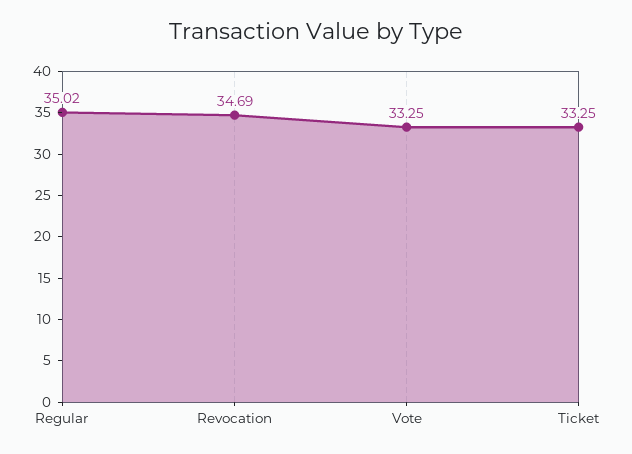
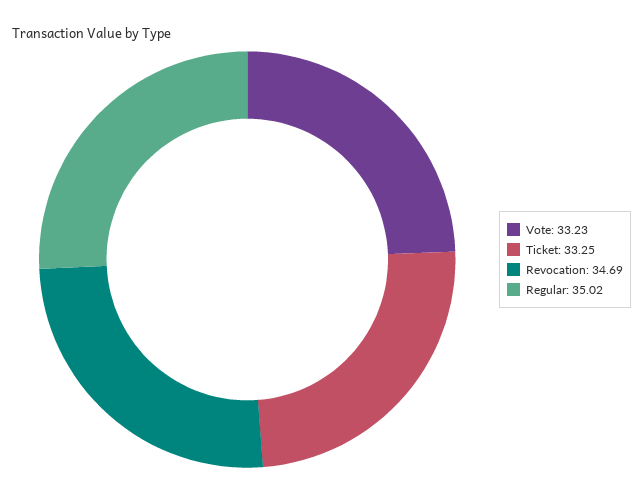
Vote: 33.25 -> 33.23

